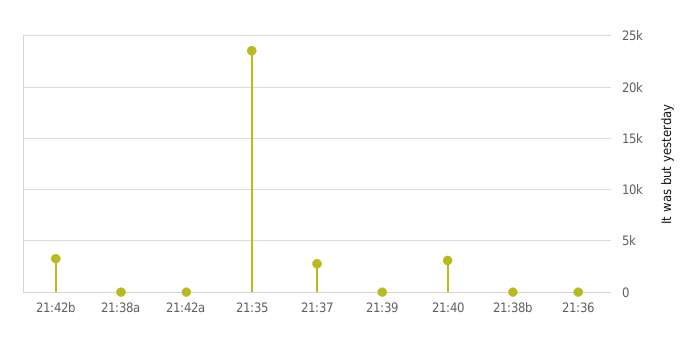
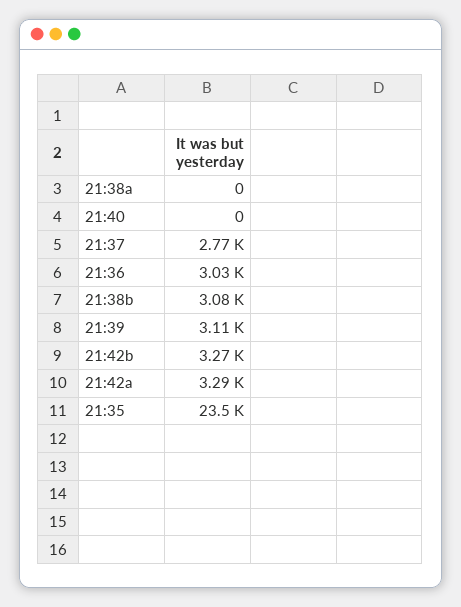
21:42a: 0 -> 3290
21:39: 0 -> 3110
21:40: 3000 -> 0
21:38b: 0 -> 3080
21:36: 0 -> 3030

